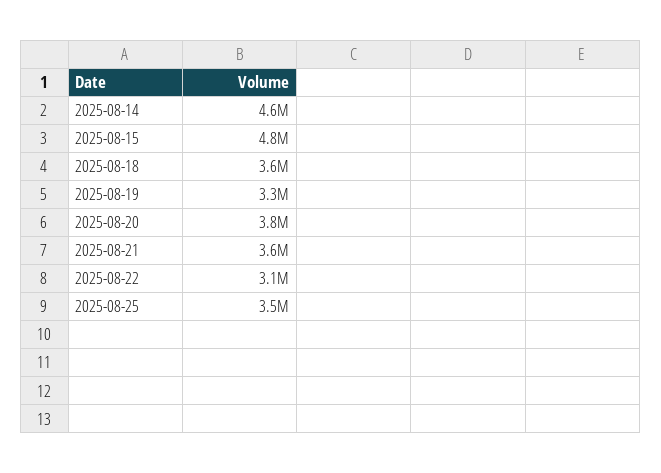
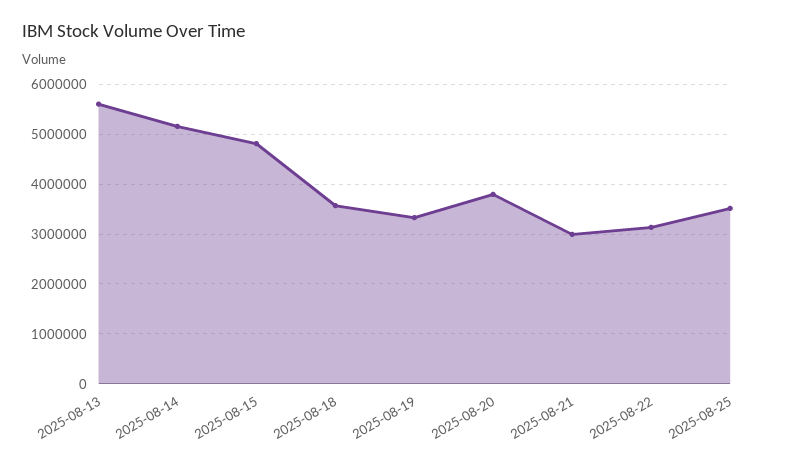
2025-08-14: 4600000 -> 5200000
2025-08-21: 3600000 -> 3000000
2025-08-13: none -> 5600000

